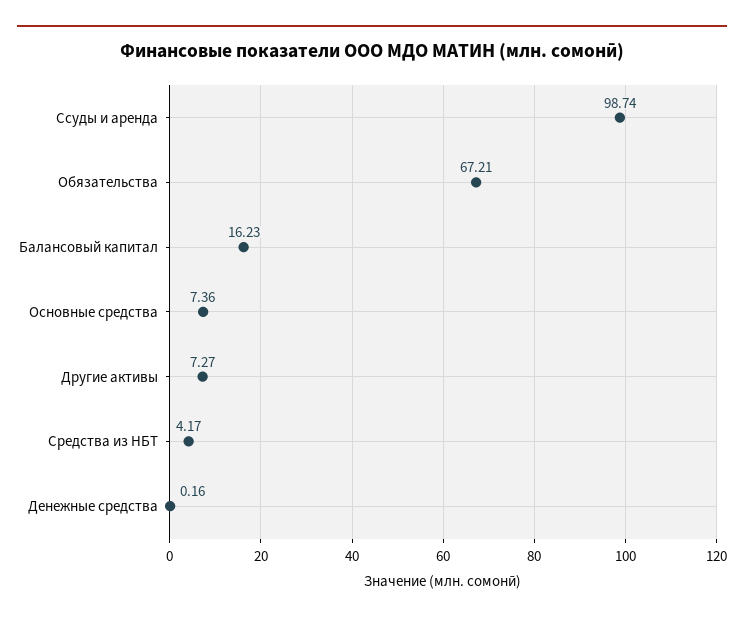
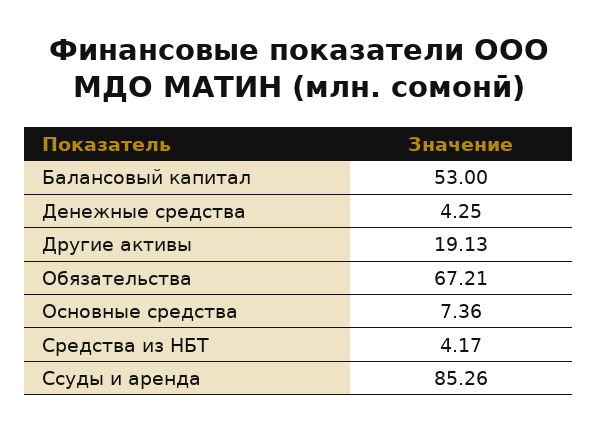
Ссуды и аренда: 98.74 -> 85.26
Балансовый капитал: 16.23 -> 53
Другие активы: 7.27 -> 19.13
Денежные средства: 0.16 -> 4.25

